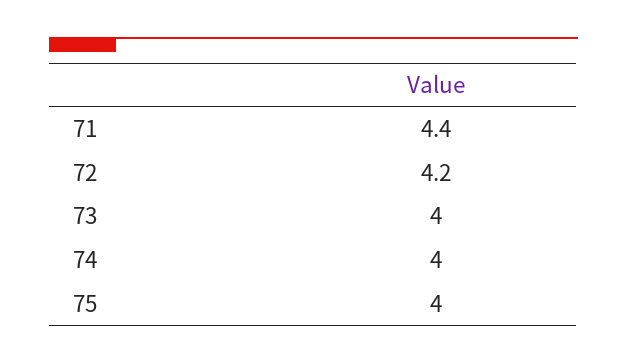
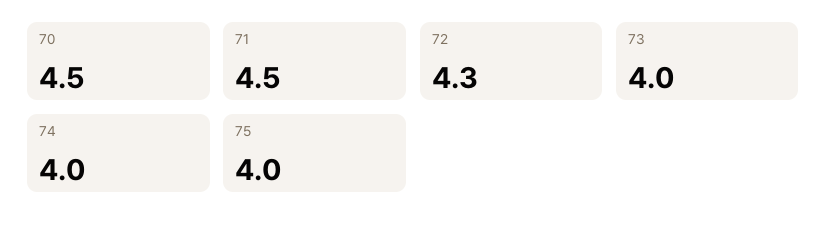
71: 4.4 -> 4.5
72: 4.2 -> 4.3
70: none -> 4.5

